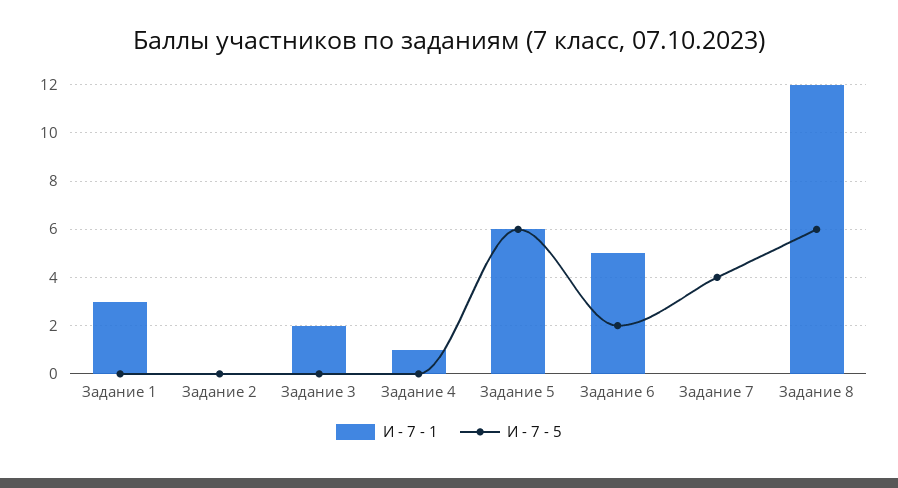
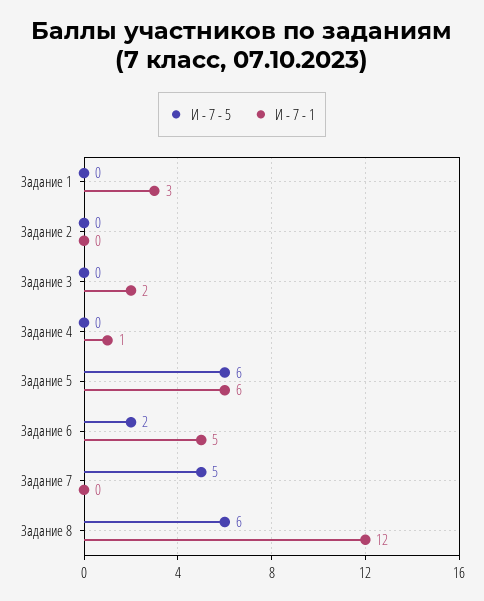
И - 7 - 5, Задание 7: 4 -> 5

